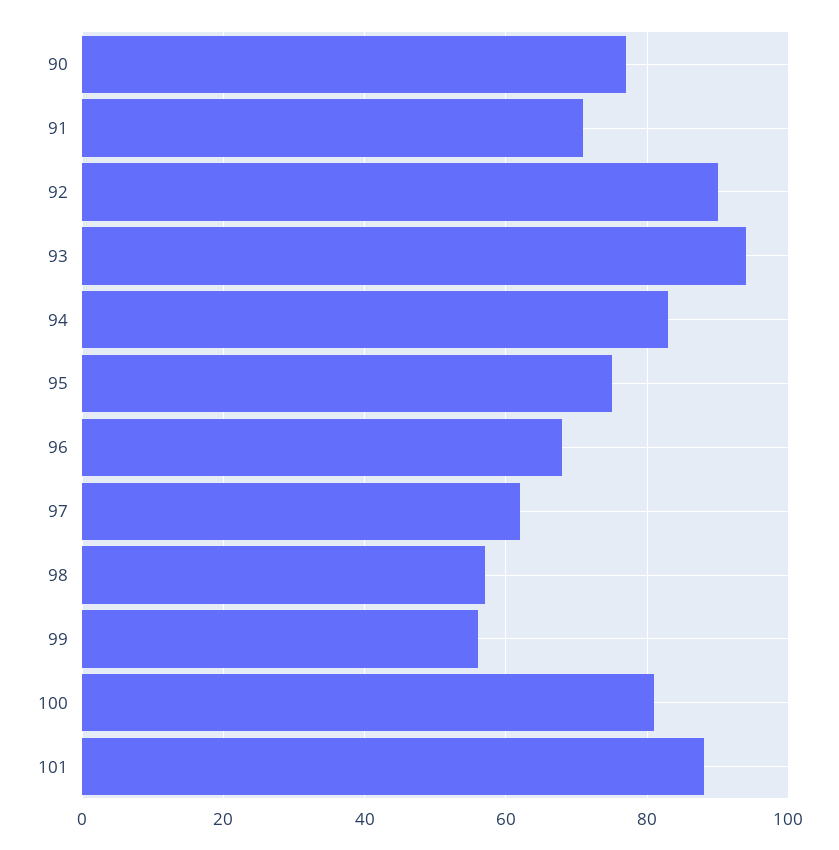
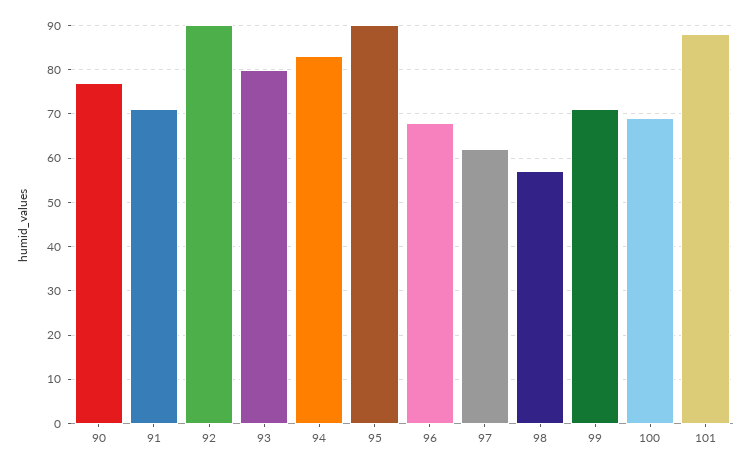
93: 95 -> 80
95: 75 -> 90
99: 55 -> 70
100: 80 -> 70

